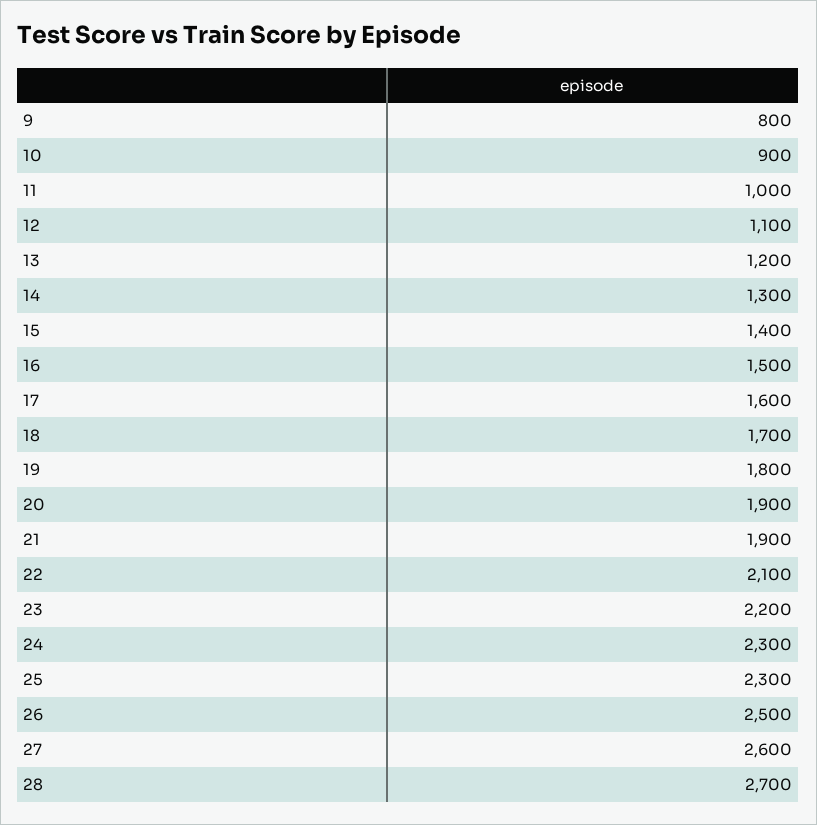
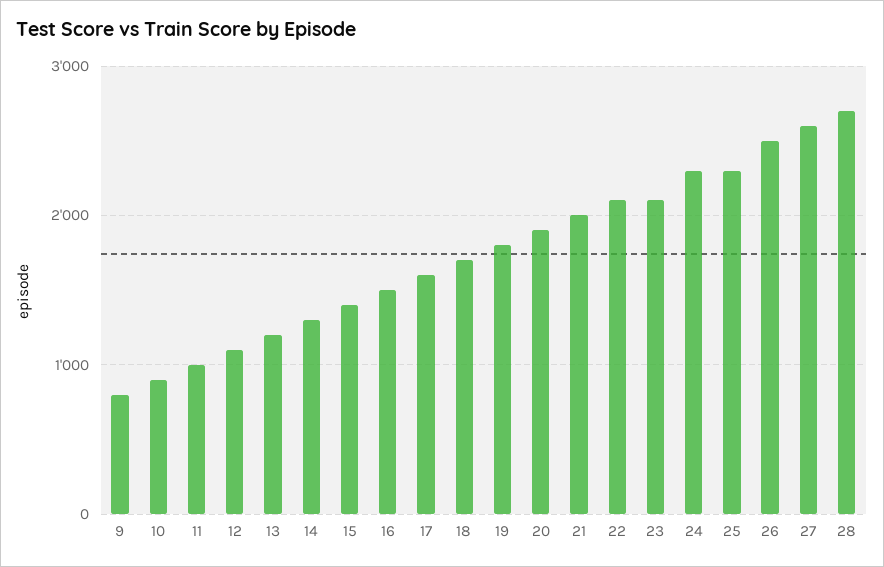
21: 1900 -> 2000
23: 2200 -> 2100

